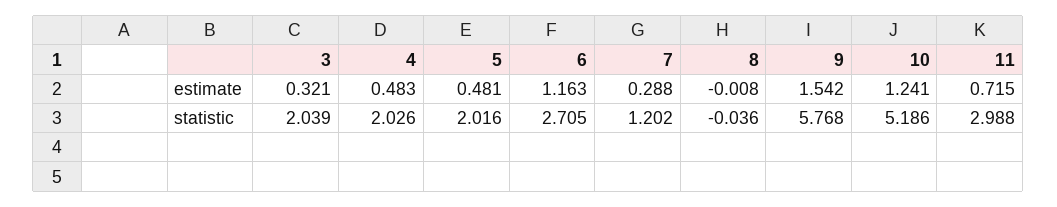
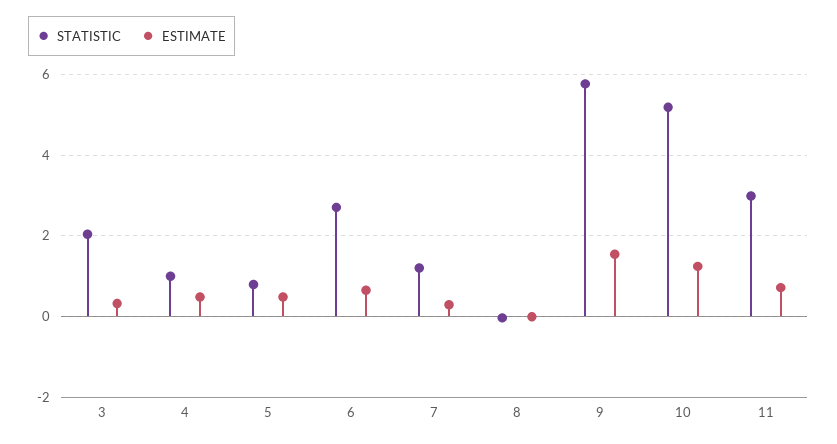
estimate, 6: 1.163 -> 0.6
statistic, 4: 2.026 -> 1
statistic, 5: 2.016 -> 0.8

